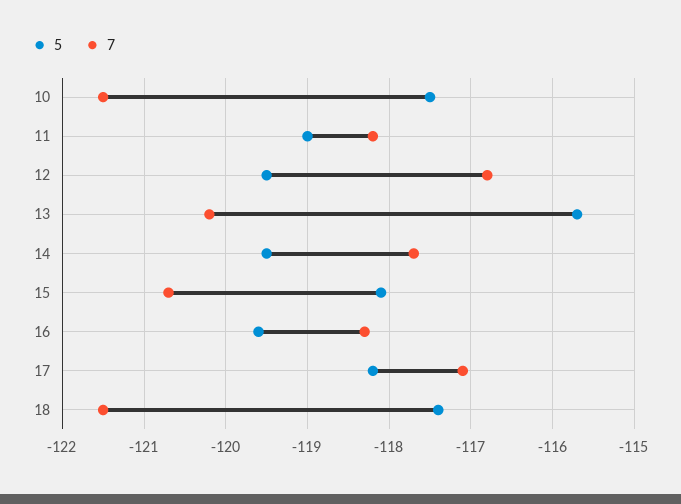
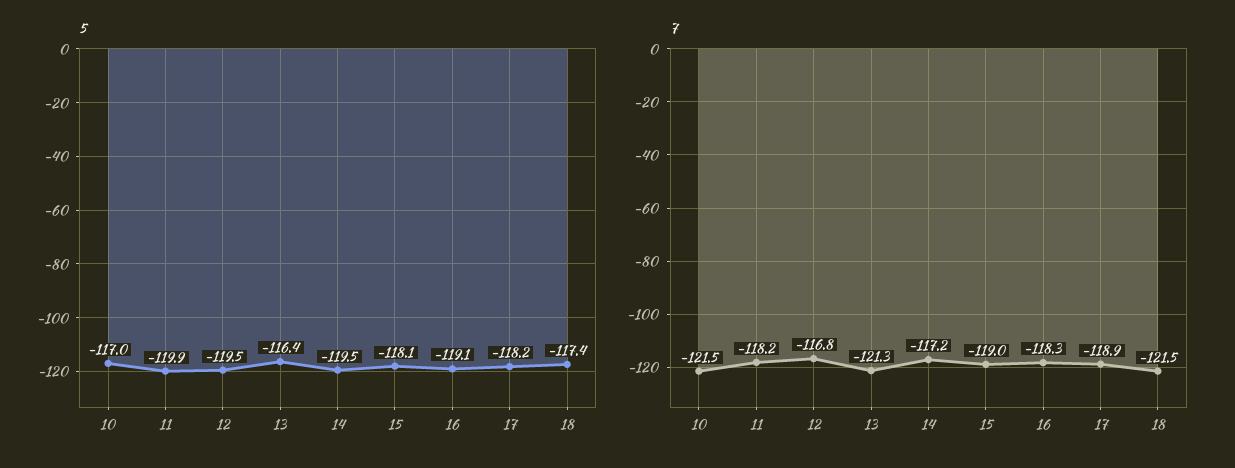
5, 10: -117.5 -> -117
5, 11: -119 -> -119.9
5, 13: -115.7 -> -116.4
7, 13: -120.2 -> -121.3
7, 14: -117.7 -> -117.2
7, 15: -120.7 -> -119
5, 16: -119.6 -> -119.1
7, 17: -117.1 -> -118.9

